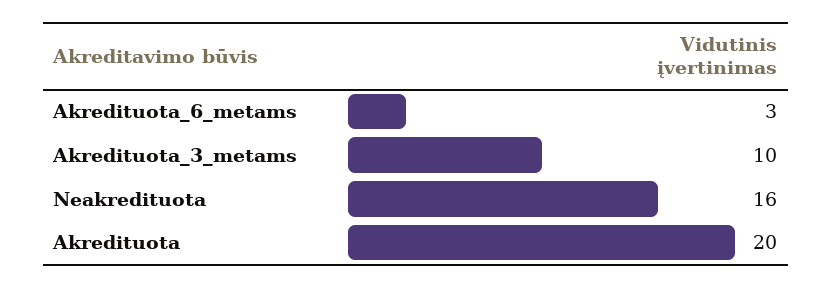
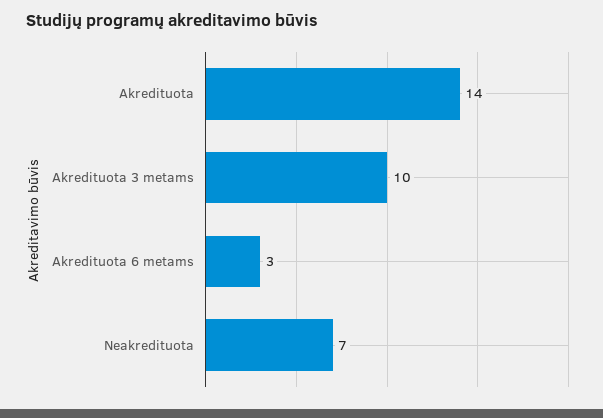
Neakredituota: 16 -> 7
Akredituota: 20 -> 14

